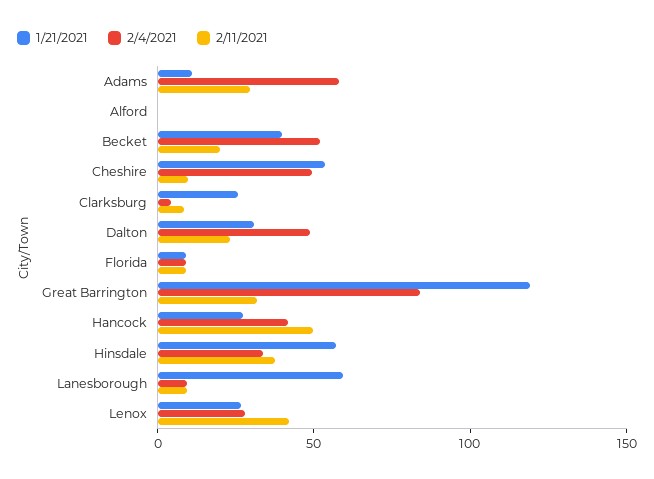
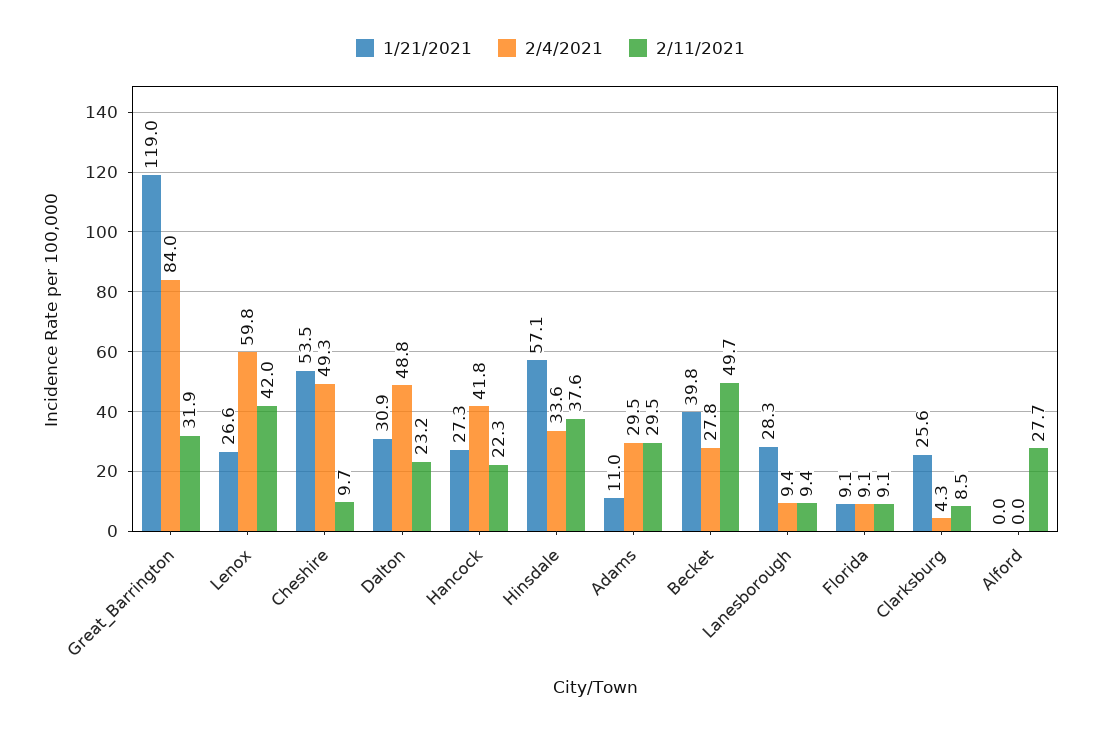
2/4/2021, Adams: 60 -> 29.5
2/11/2021, Alford: 0 -> 27.7
2/4/2021, Becket: 50 -> 27.8
2/11/2021, Becket: 20 -> 49.7
2/11/2021, Hancock: 50 -> 22.3
1/21/2021, Lanesborough: 60 -> 28.3
2/4/2021, Lenox: 30 -> 59.8

